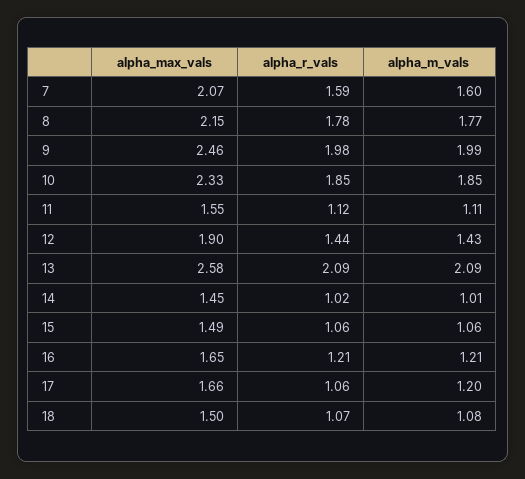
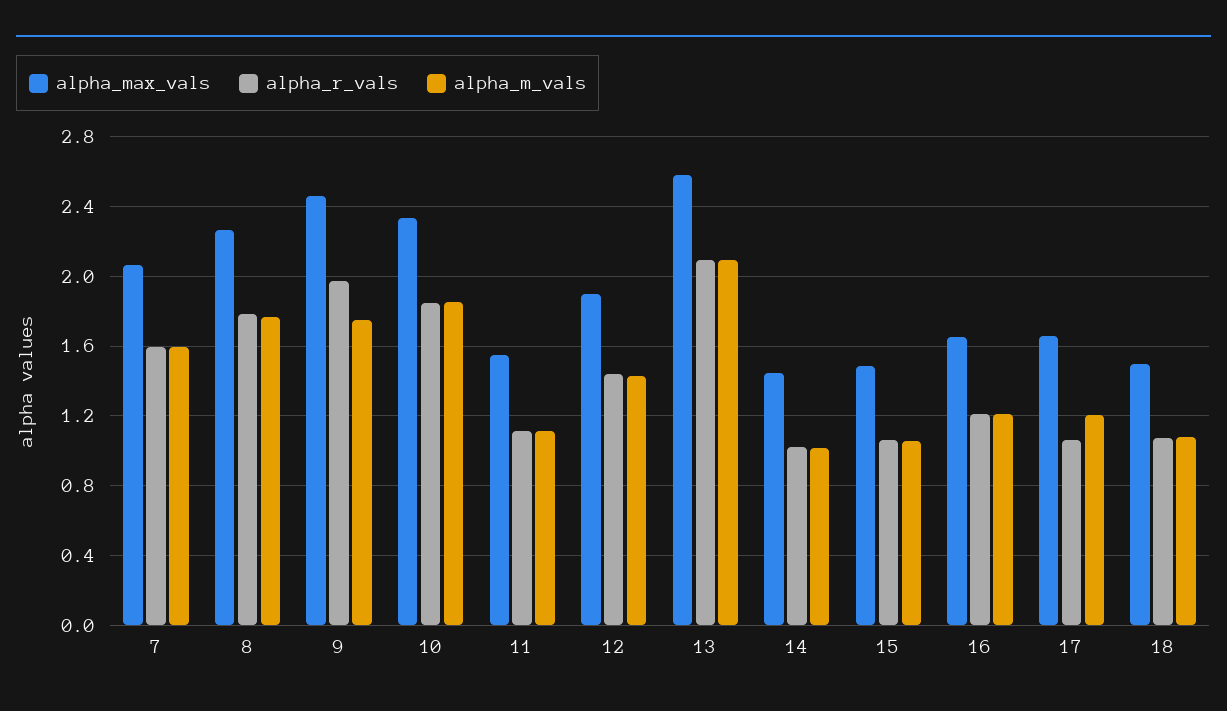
alpha_max_vals, 8: 2.15 -> 2.25
alpha_m_vals, 9: 1.99 -> 1.75

